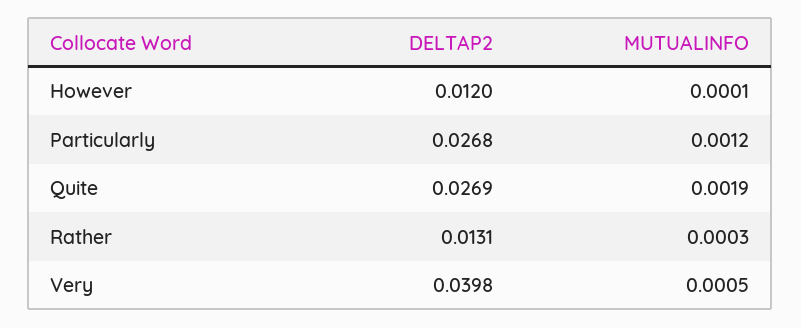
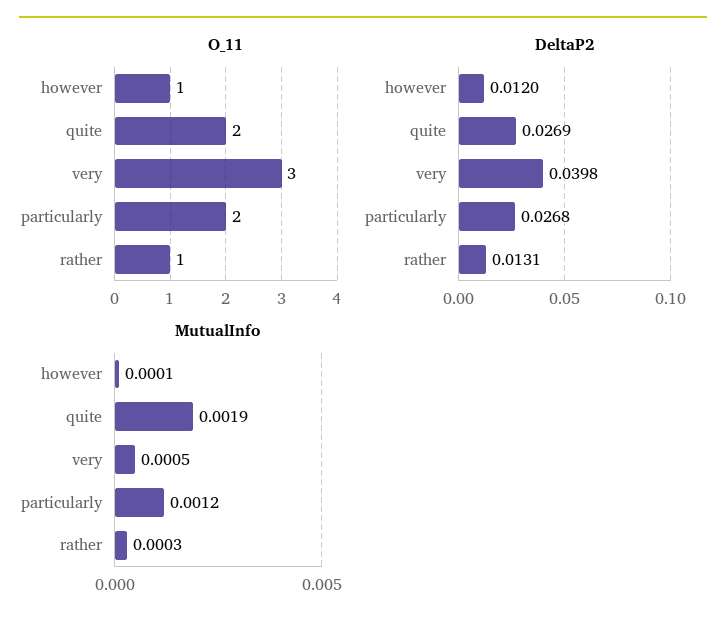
O_11, However: none -> 1
O_11, Quite: none -> 2
O_11, Very: none -> 3
O_11, Particularly: none -> 2
O_11, Rather: none -> 1

